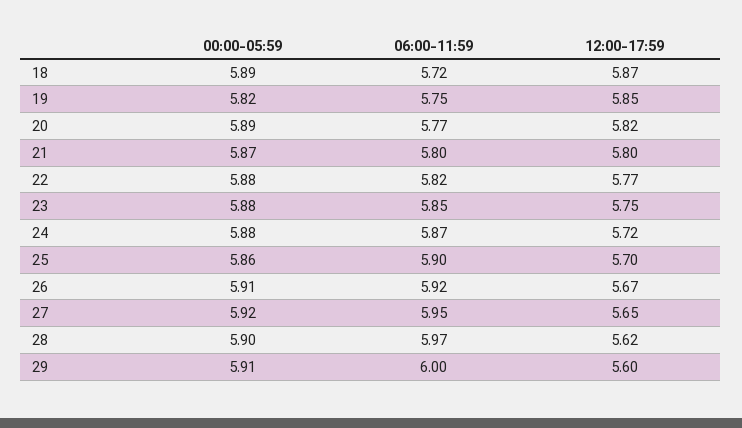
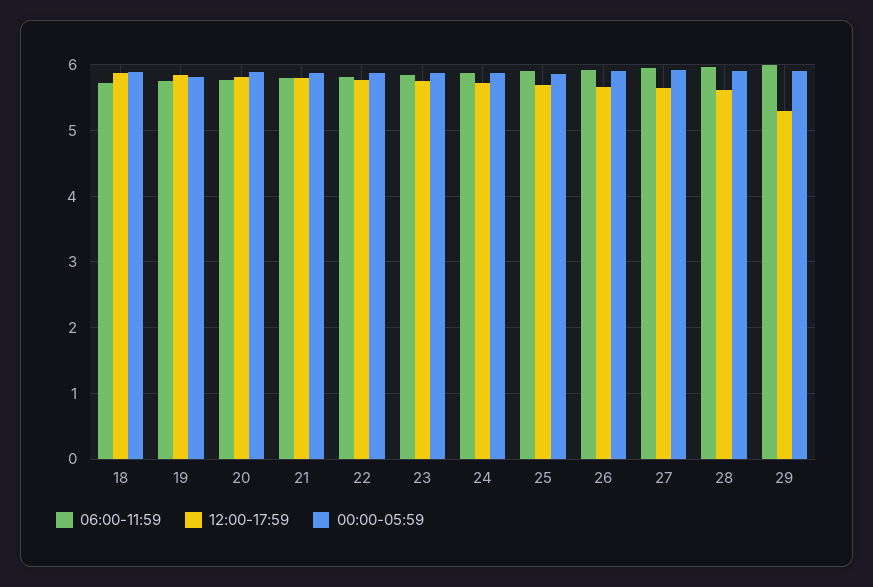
12:00-17:59, 29: 5.6 -> 5.3

